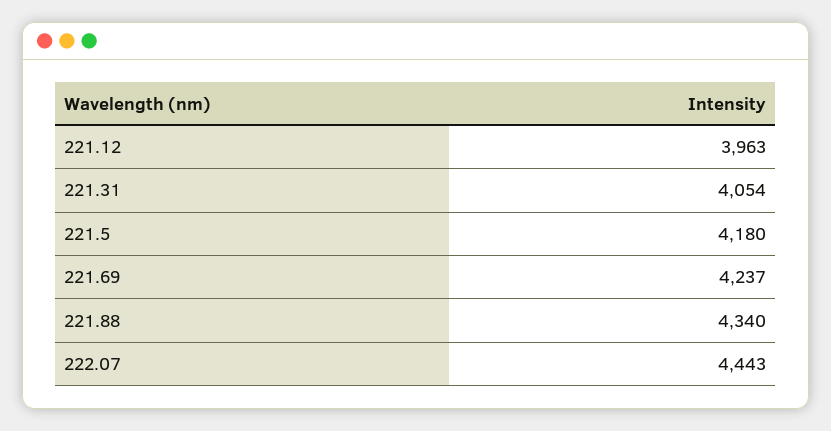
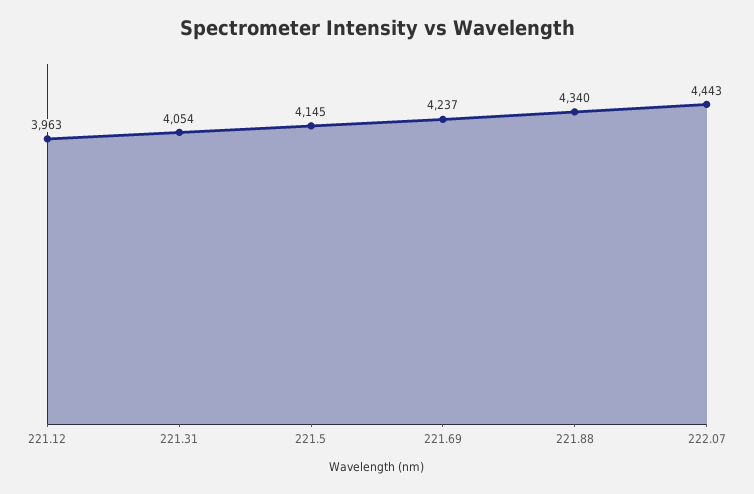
221.5: 4180 -> 4145

